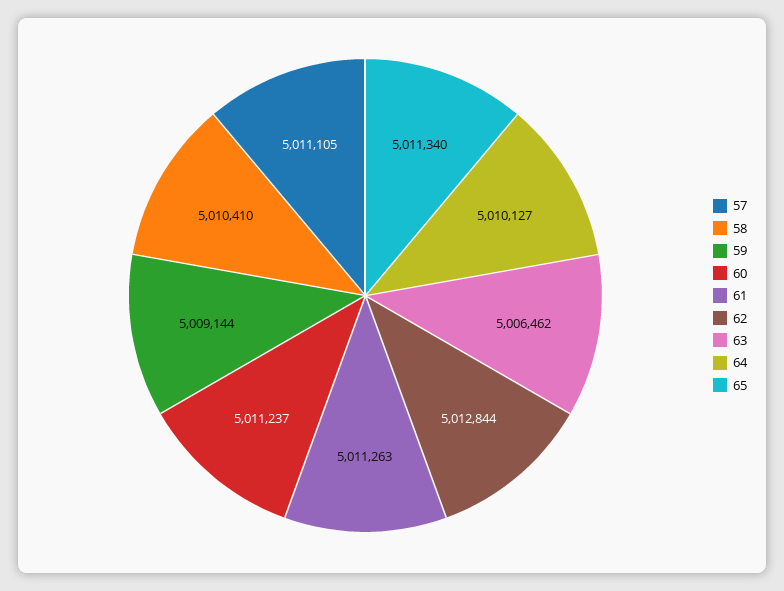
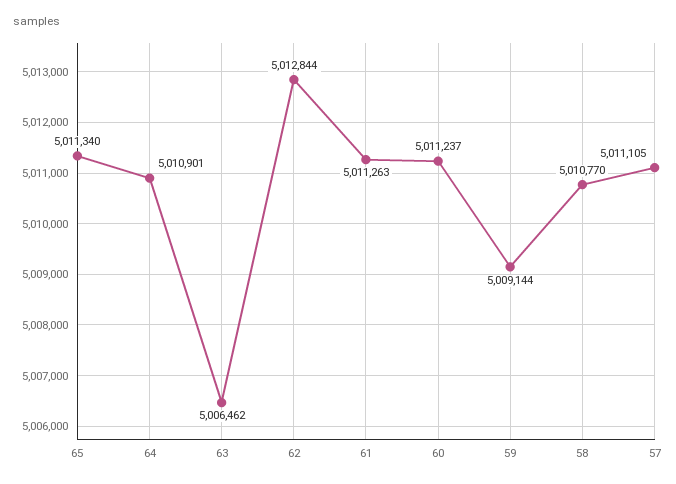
58: 5010410 -> 5010770
64: 5010127 -> 5010901

